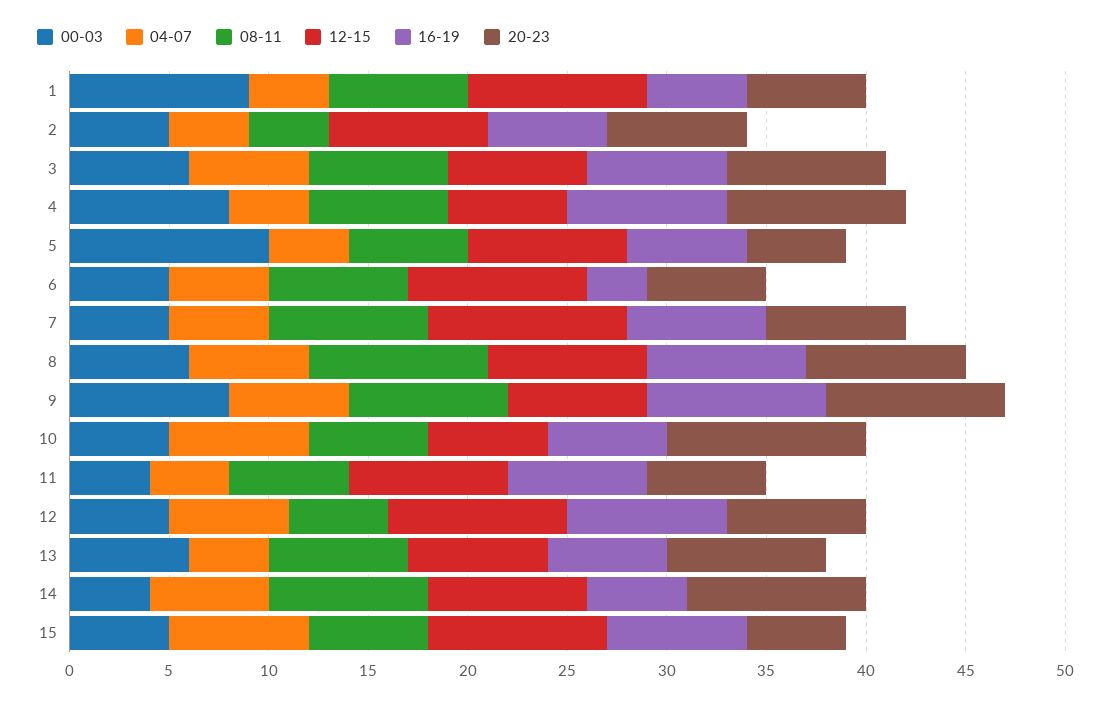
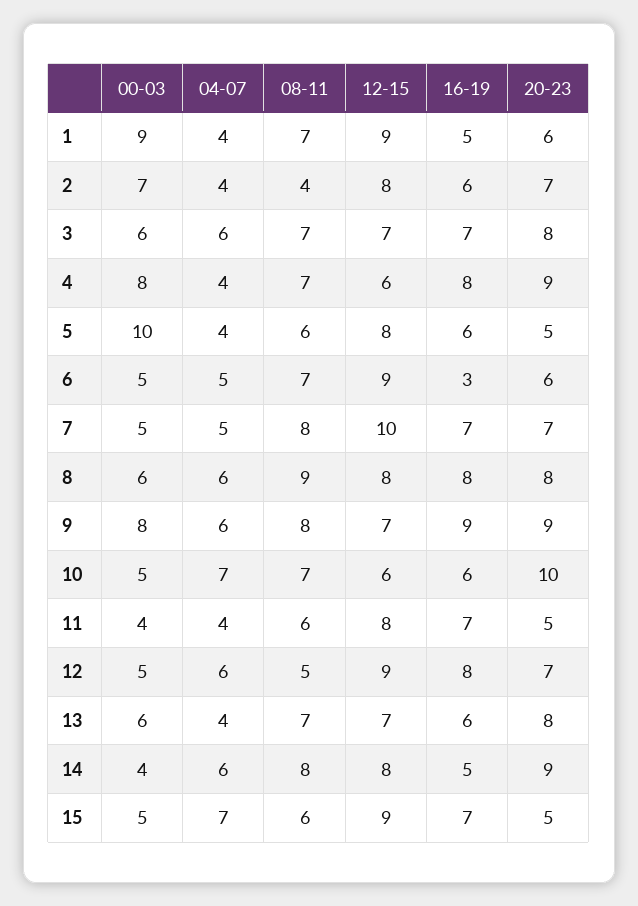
00-03, 2: 5 -> 7
08-11, 10: 6 -> 7
20-23, 11: 6 -> 5

